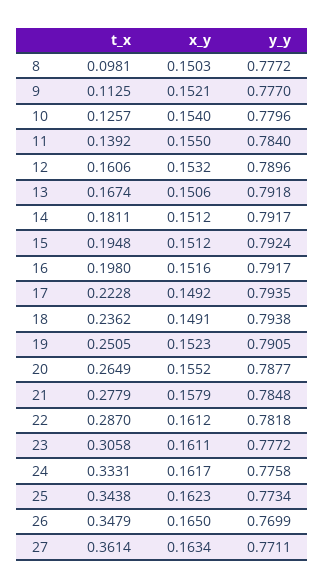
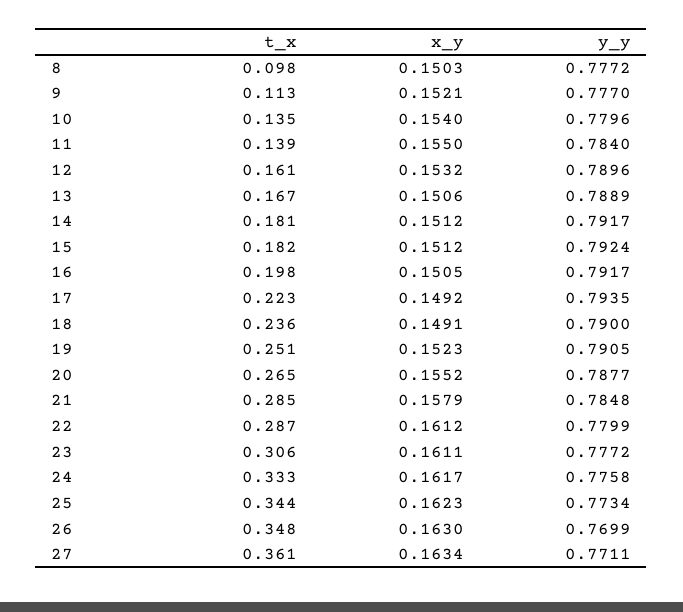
t_x, 10: 0.1257 -> 0.135
y_y, 13: 0.7918 -> 0.7889
t_x, 15: 0.1948 -> 0.182
x_y, 16: 0.1516 -> 0.1505
y_y, 18: 0.7938 -> 0.79
t_x, 21: 0.2779 -> 0.285
y_y, 22: 0.7818 -> 0.7799
x_y, 26: 0.165 -> 0.163

